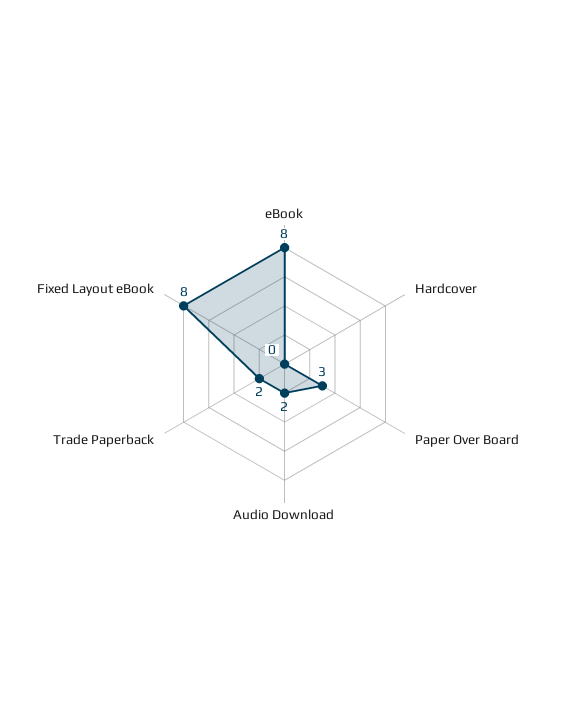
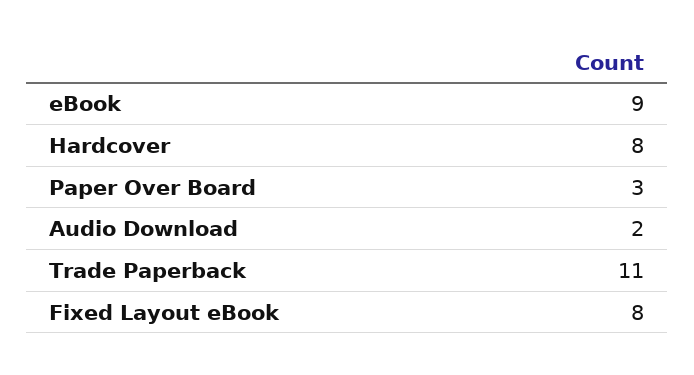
eBook: 8 -> 9
Hardcover: 0 -> 8
Trade Paperback: 2 -> 11

